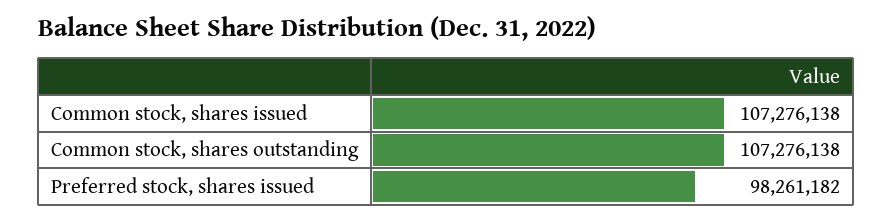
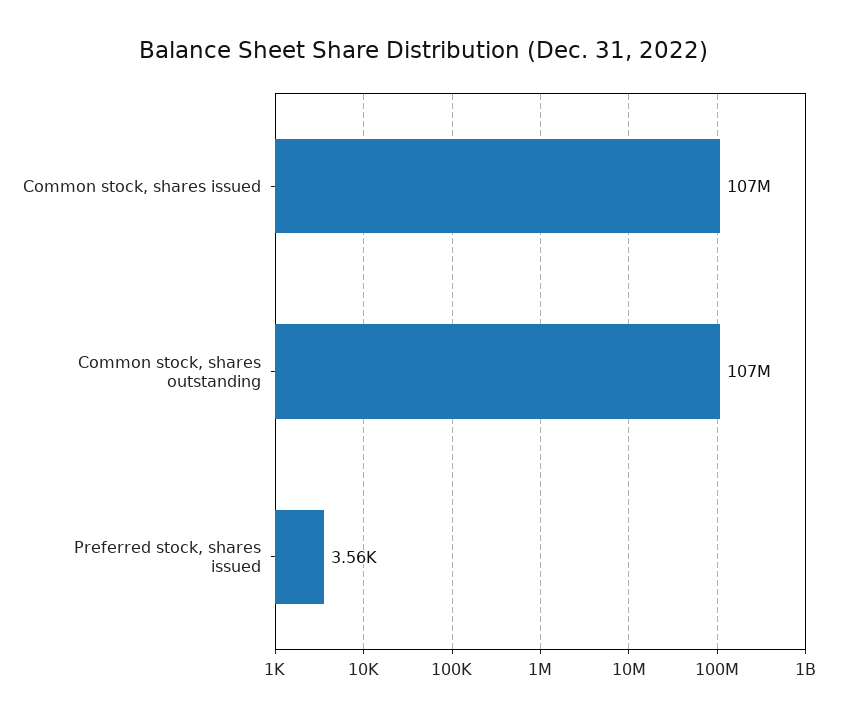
Preferred stock, shares issued: 98261182 -> 3560

